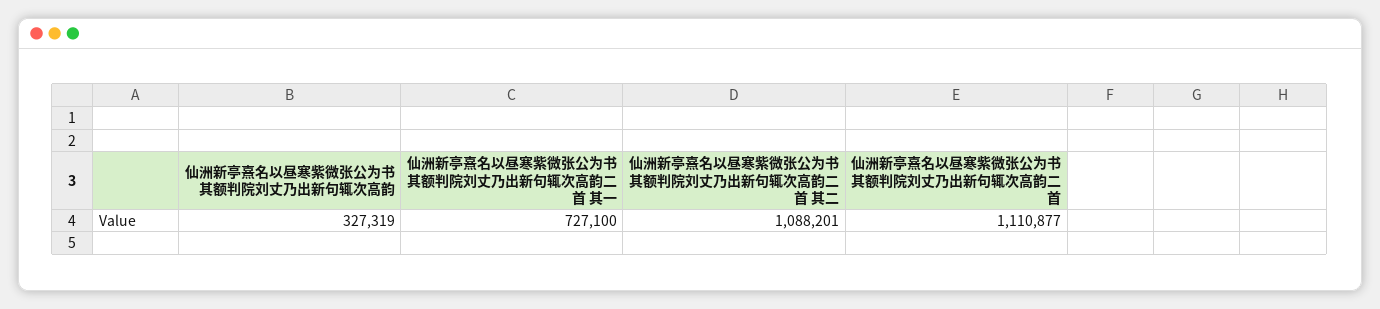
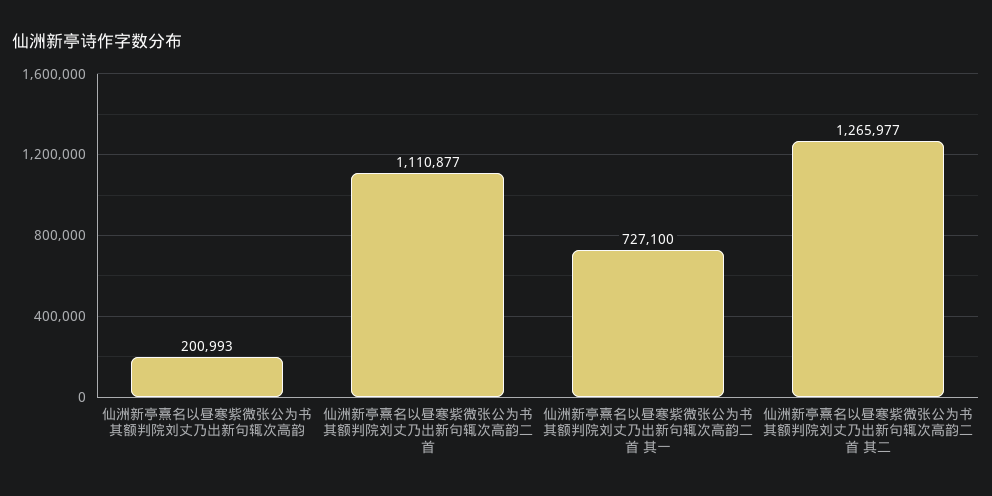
仙洲新亭熹名以昼寒紫微张公为书其额判院刘丈乃出新句辄次高韵: 327319 -> 200993
仙洲新亭熹名以昼寒紫微张公为书其额判院刘丈乃出新句辄次高韵二首 其二: 1088201 -> 1265977

